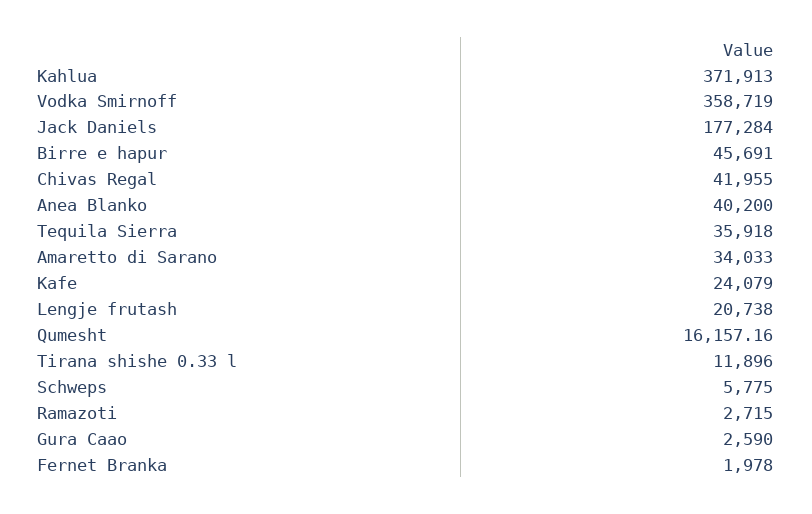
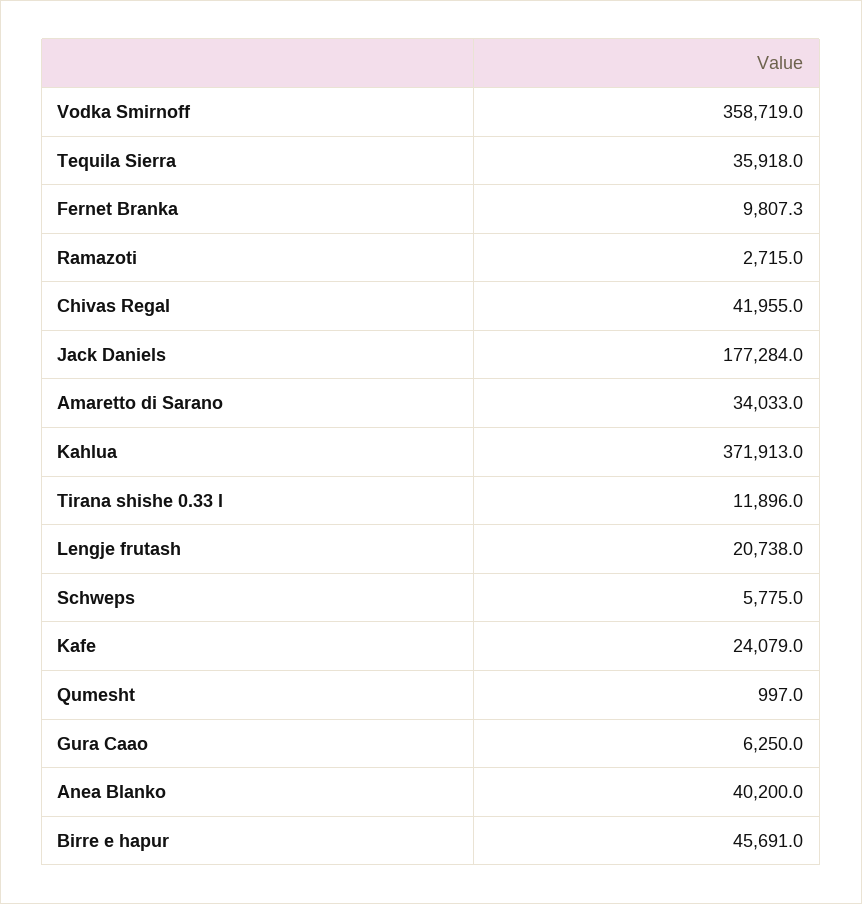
Qumesht: 16157.16 -> 997
Gura Caao: 2590 -> 6250
Fernet Branka: 1978 -> 9807.3

